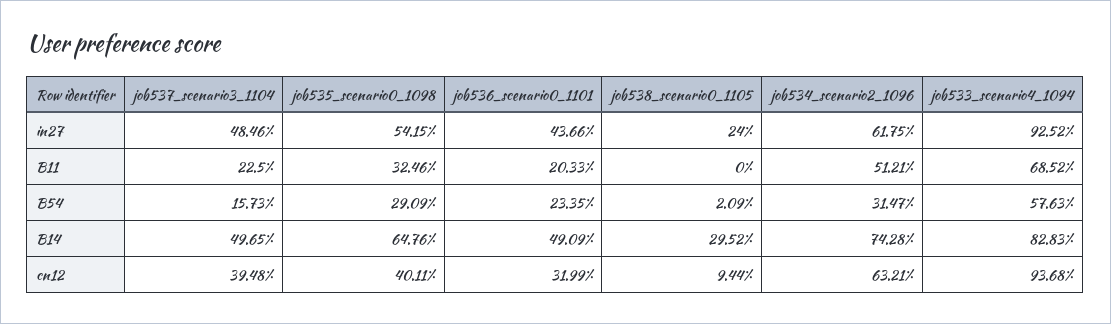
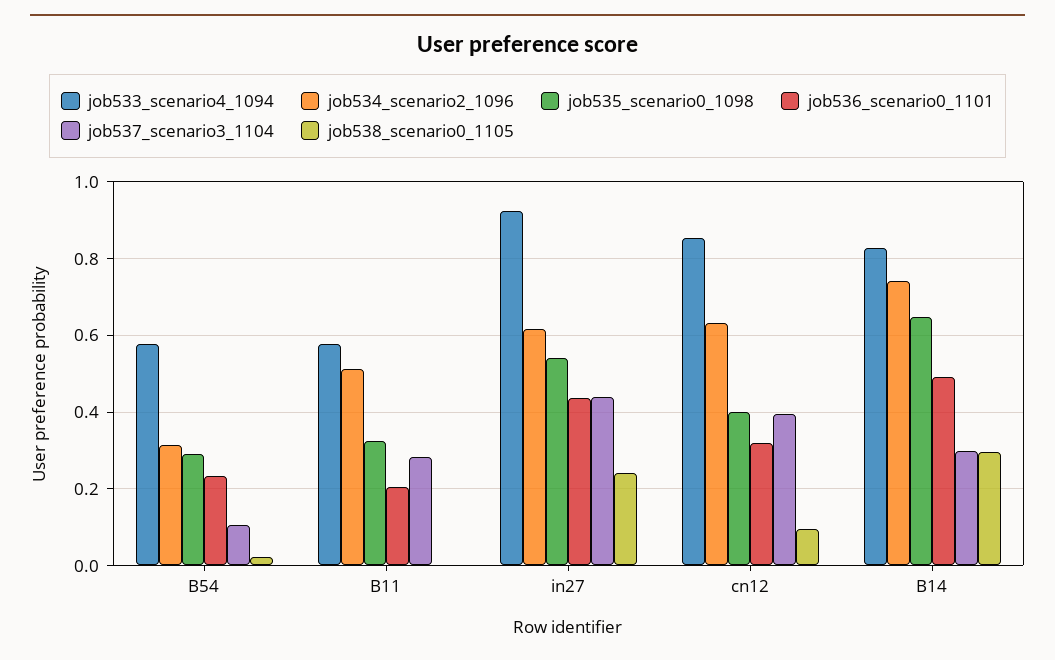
job537_scenario3_1104, in27: 0.4846 -> 0.44
job537_scenario3_1104, B11: 0.225 -> 0.28
job533_scenario4_1094, B11: 0.6852 -> 0.58
job537_scenario3_1104, B54: 0.1573 -> 0.1
job537_scenario3_1104, B14: 0.4965 -> 0.3
job533_scenario4_1094, cn12: 0.9368 -> 0.86

